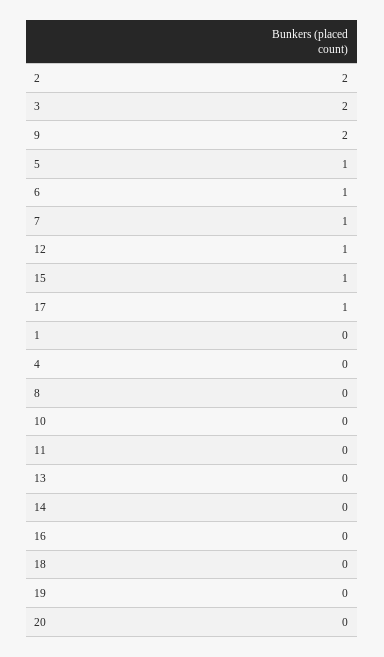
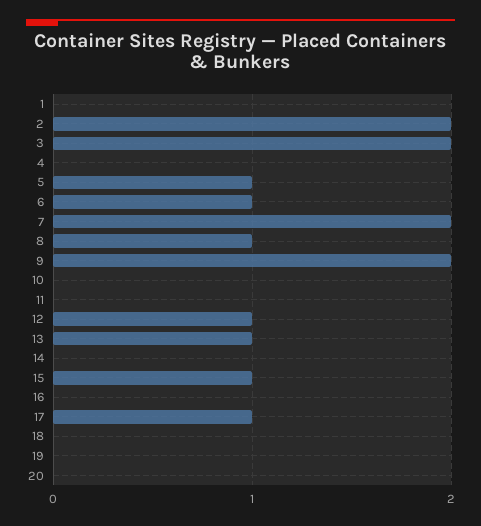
7: 1 -> 2
8: 0 -> 1
13: 0 -> 1

